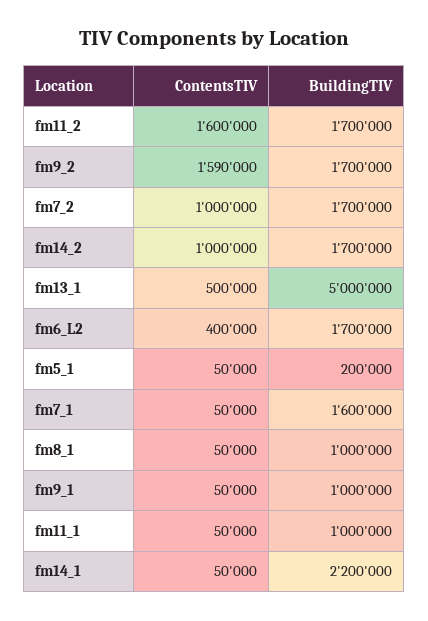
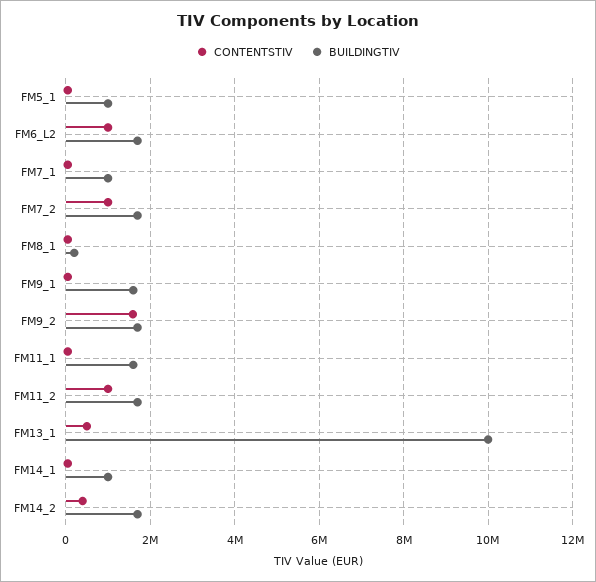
ContentsTIV, fm11_2: 1600000 -> 1000000
ContentsTIV, fm14_2: 1000000 -> 400000
BuildingTIV, fm13_1: 5000000 -> 10000000
ContentsTIV, fm6_L2: 400000 -> 1000000
BuildingTIV, fm5_1: 200000 -> 1000000
BuildingTIV, fm7_1: 1600000 -> 1000000
BuildingTIV, fm8_1: 1000000 -> 200000
BuildingTIV, fm9_1: 1000000 -> 1600000
BuildingTIV, fm11_1: 1000000 -> 1600000
BuildingTIV, fm14_1: 2200000 -> 1000000

